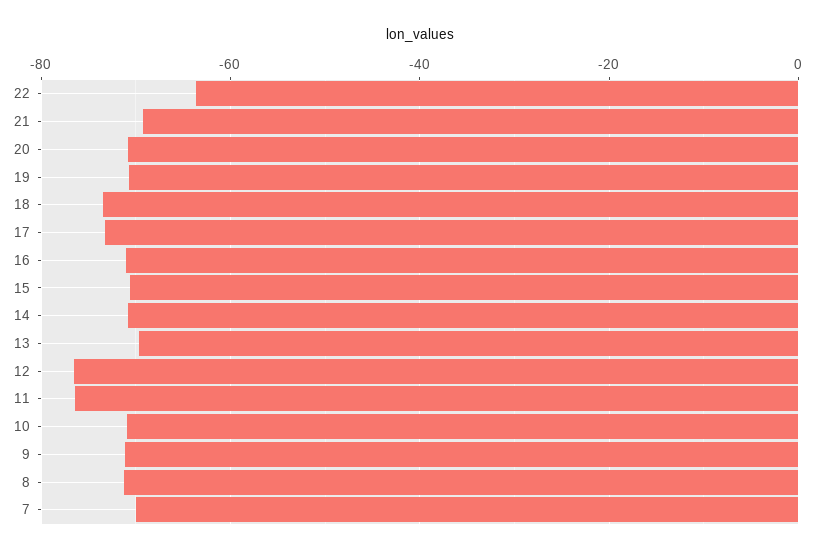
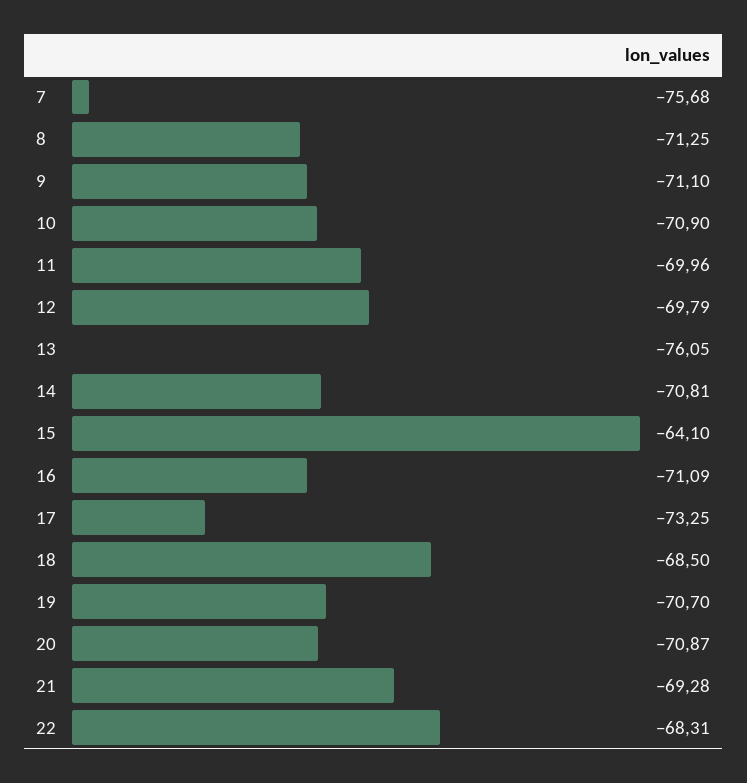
22: -64 -> -68.31
18: -74 -> -68.5
15: -70 -> -64.1
13: -70 -> -76.05
12: -76 -> -69.79
11: -76 -> -69.96
7: -70 -> -75.68

